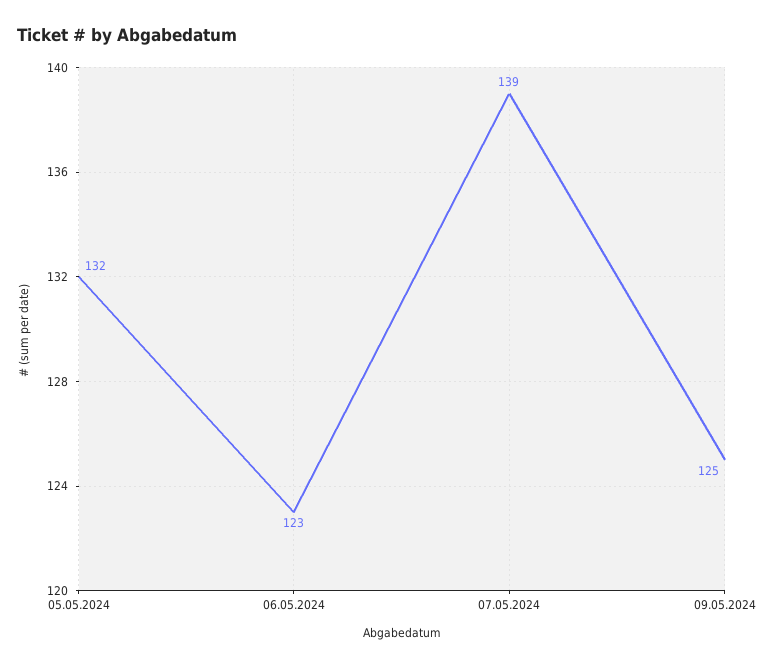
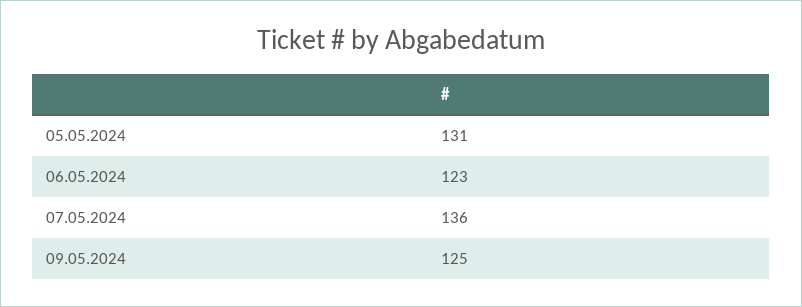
05.05.2024: 132 -> 131
07.05.2024: 139 -> 136

